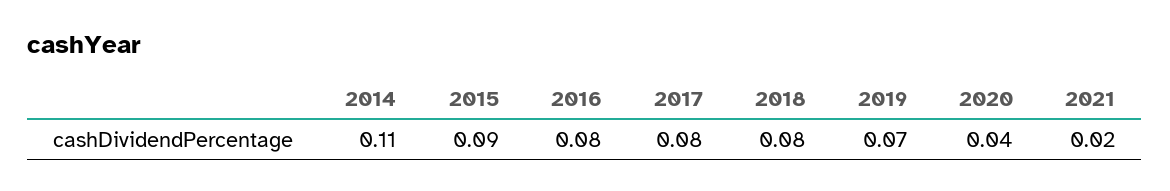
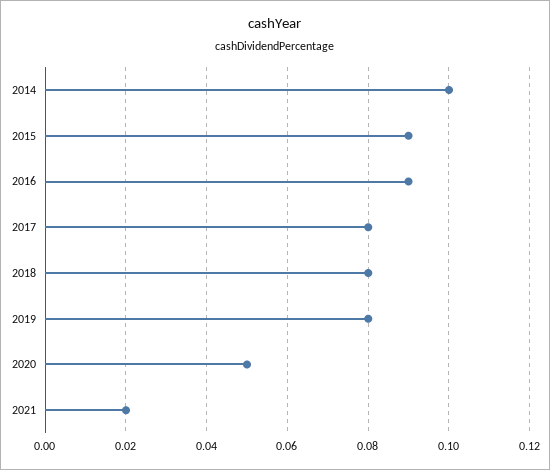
2014: 0.11 -> 0.1
2016: 0.08 -> 0.09
2019: 0.07 -> 0.08
2020: 0.04 -> 0.05

